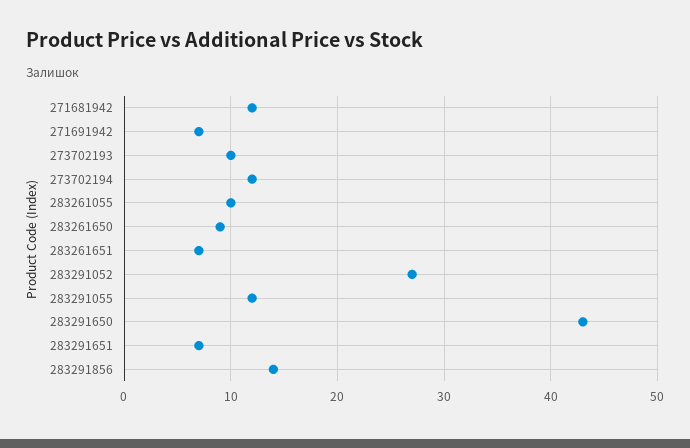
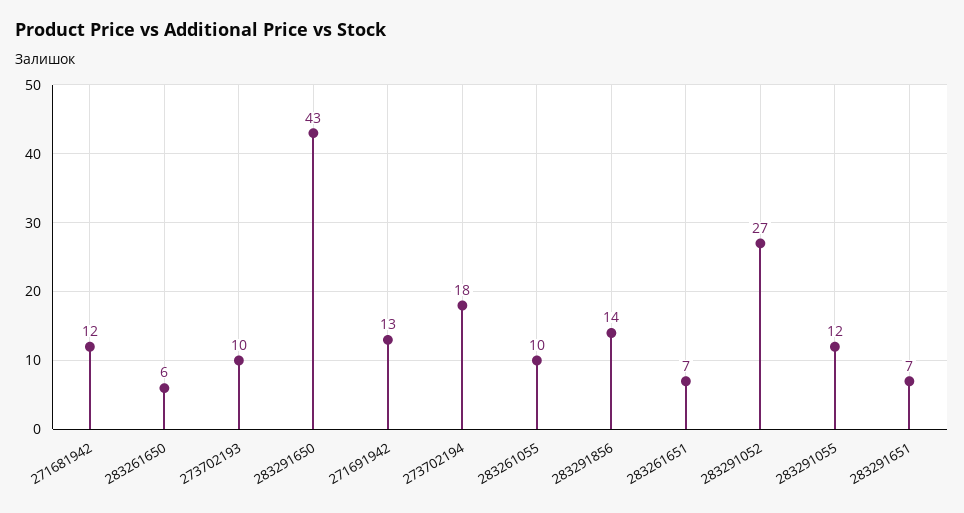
271691942: 7 -> 13
273702194: 12 -> 18
283261650: 9 -> 6

